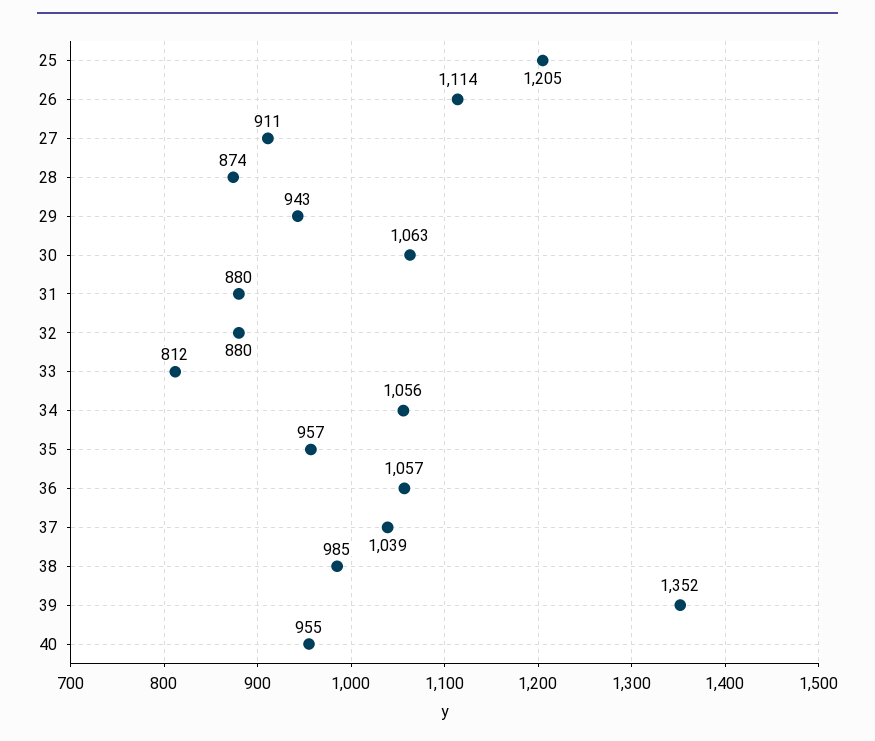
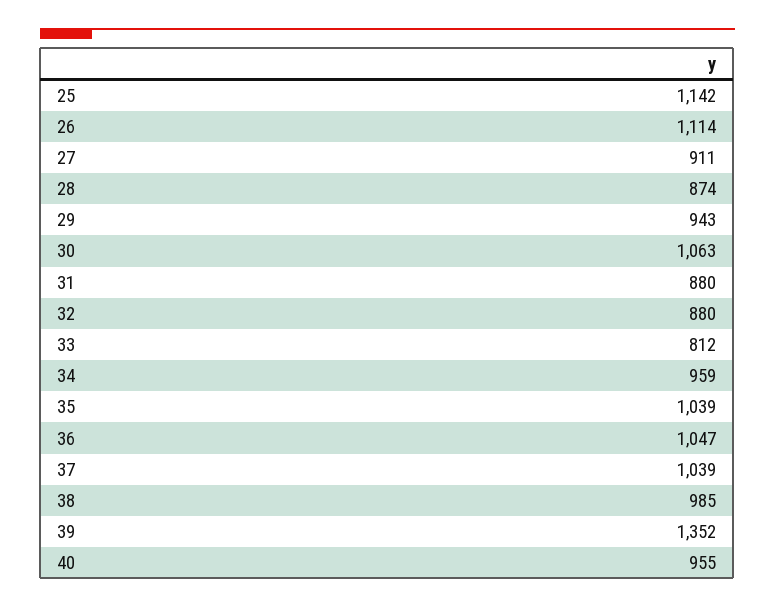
25: 1205 -> 1142
34: 1056 -> 959
35: 957 -> 1039
36: 1057 -> 1047

